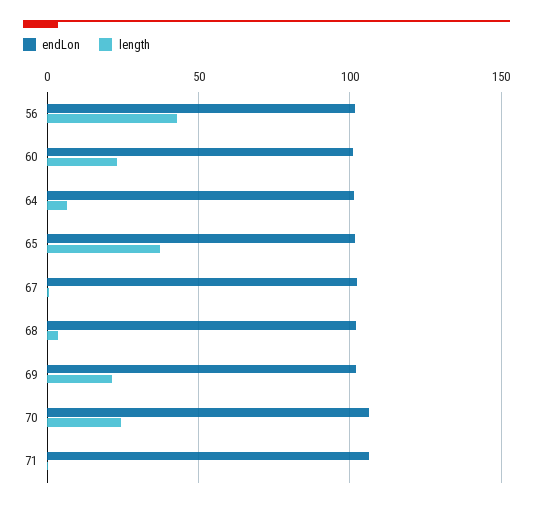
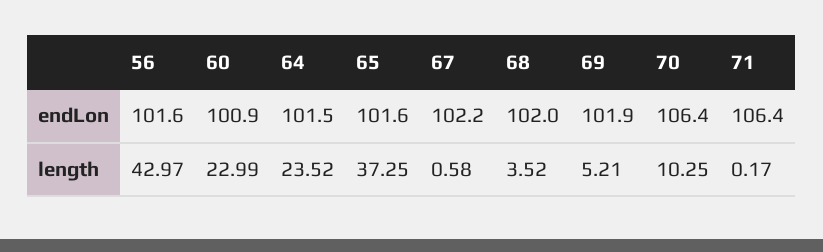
length, 64: 5 -> 23.52
length, 69: 20 -> 5.21
length, 70: 25 -> 10.25

